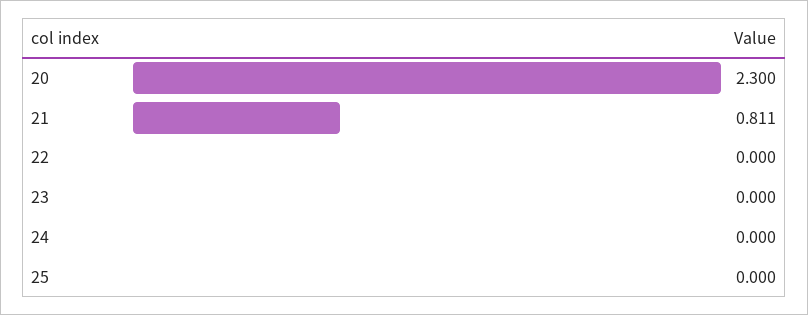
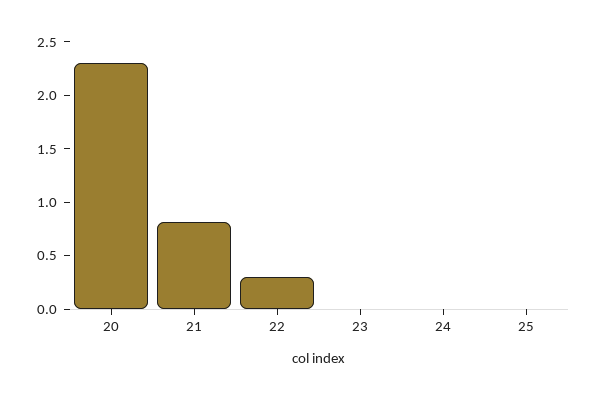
22: 0 -> 0.3

